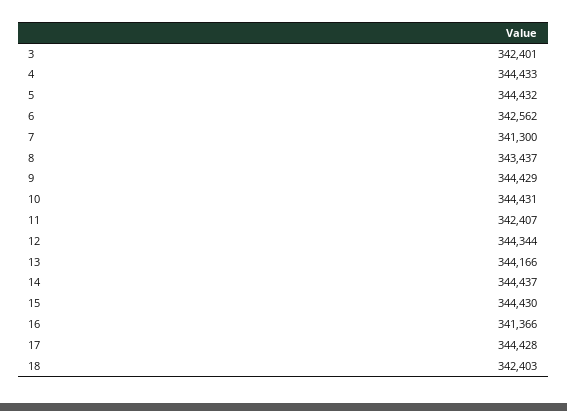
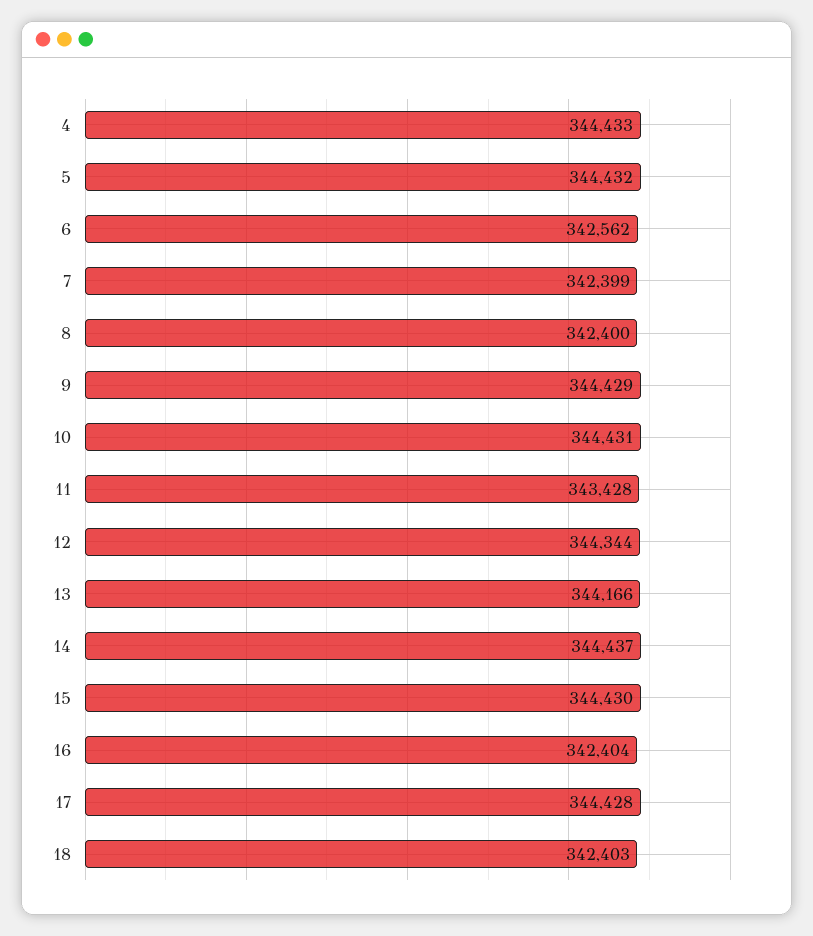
3: 342401 -> none
7: 341300 -> 342399
8: 343437 -> 342400
11: 342407 -> 343428
16: 341366 -> 342404

